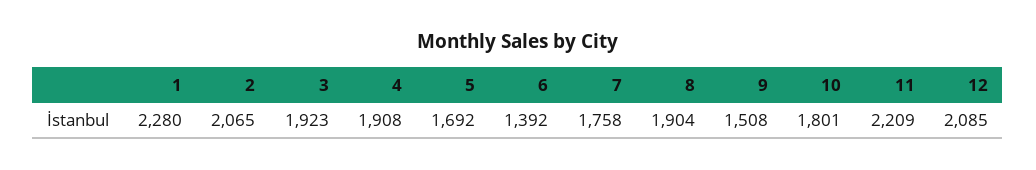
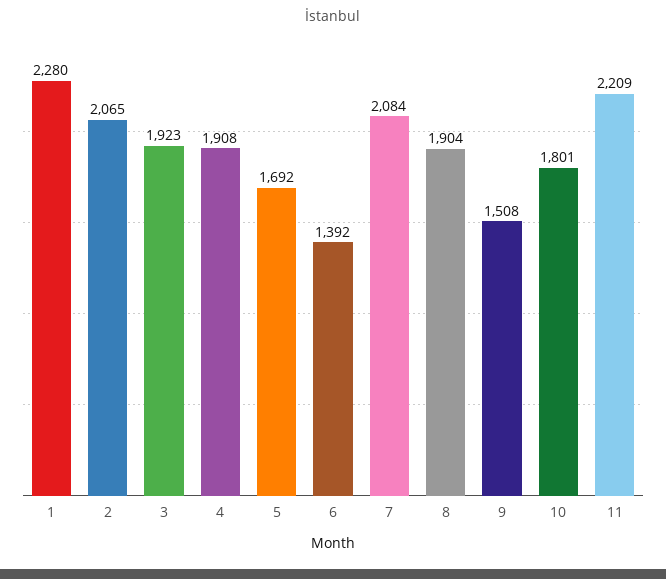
7: 1758 -> 2084
12: 2085 -> none

